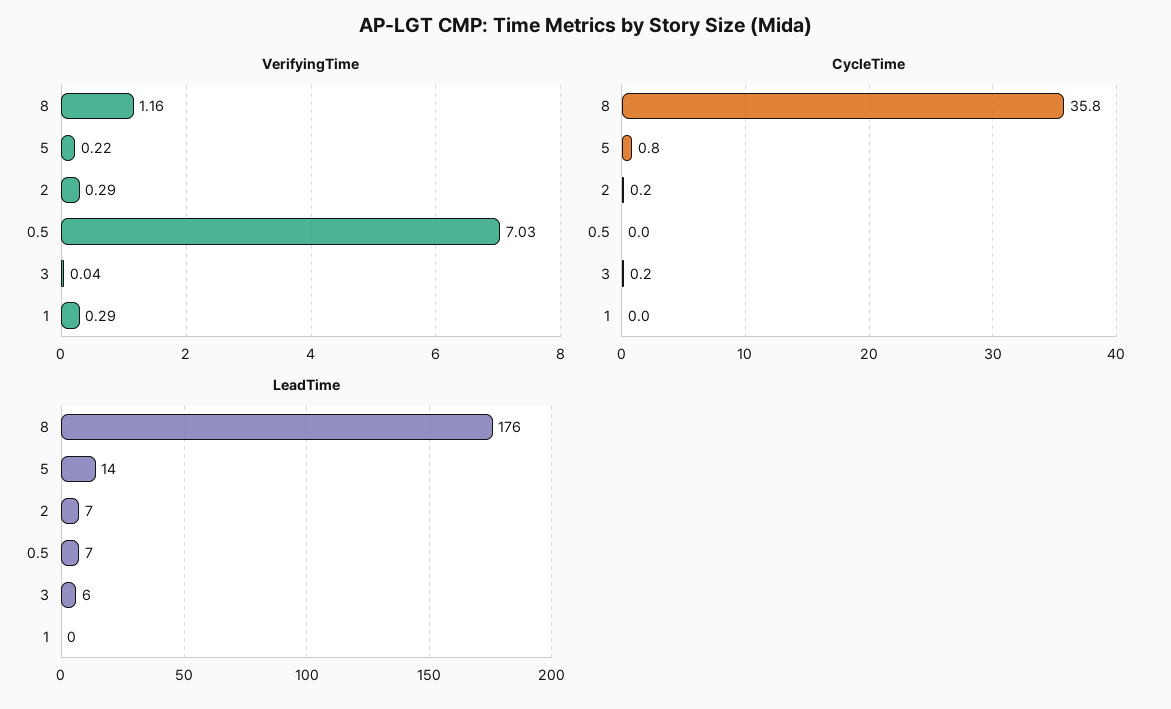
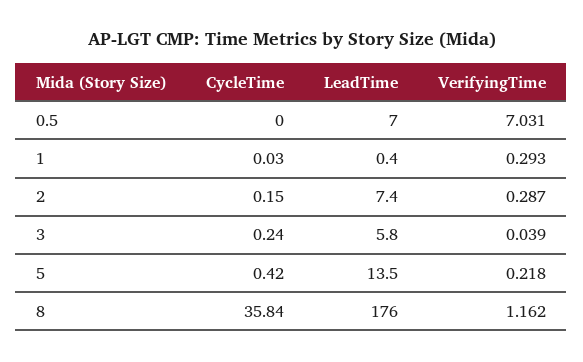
CycleTime, 5: 0.8 -> 0.42

